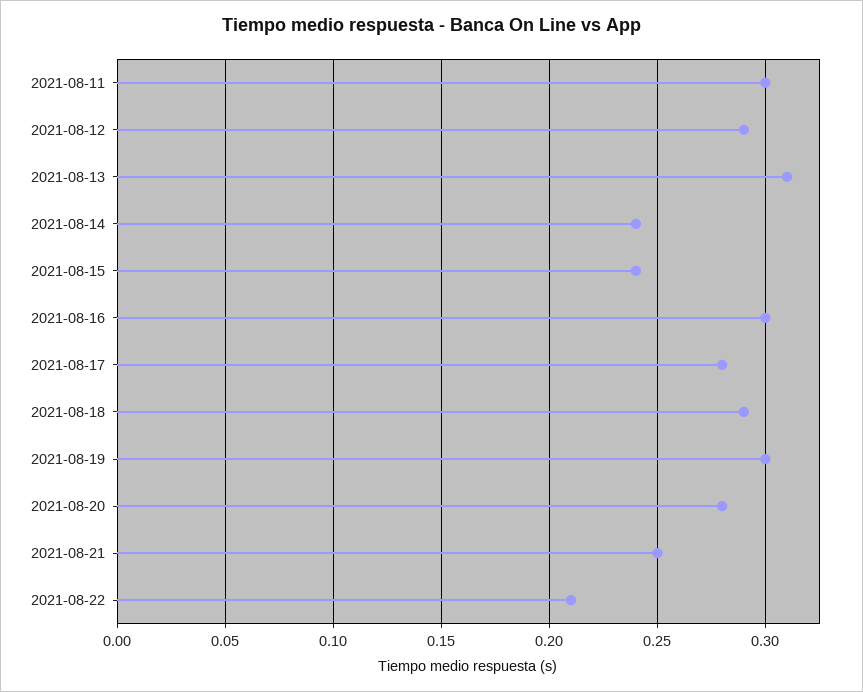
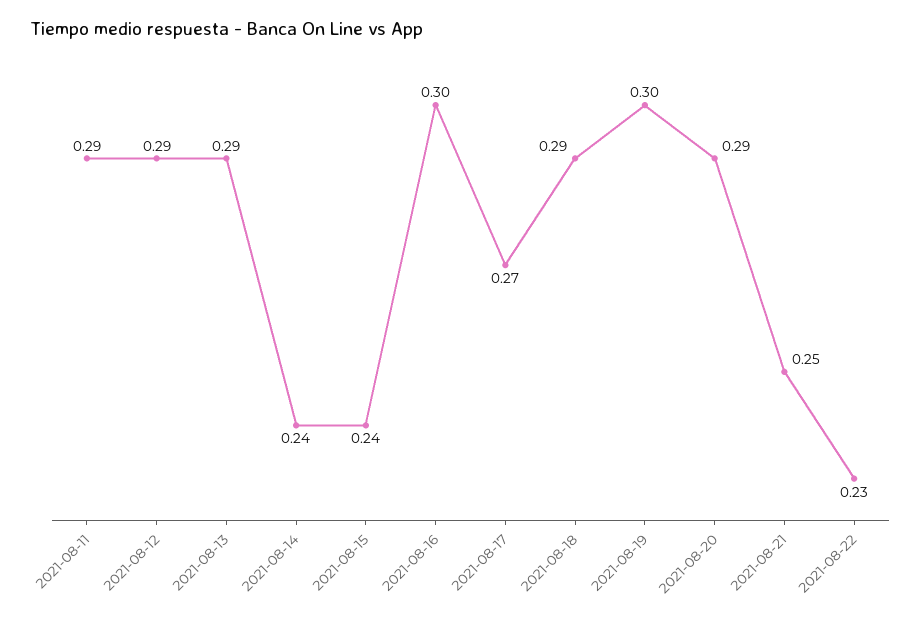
2021-08-11: 0.3 -> 0.29
2021-08-13: 0.31 -> 0.29
2021-08-17: 0.28 -> 0.27
2021-08-20: 0.28 -> 0.29
2021-08-22: 0.21 -> 0.23

